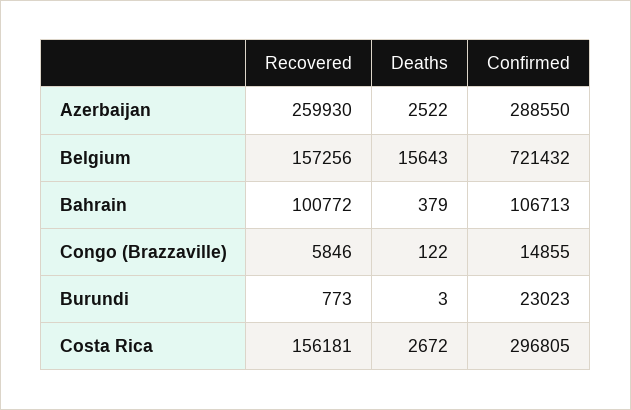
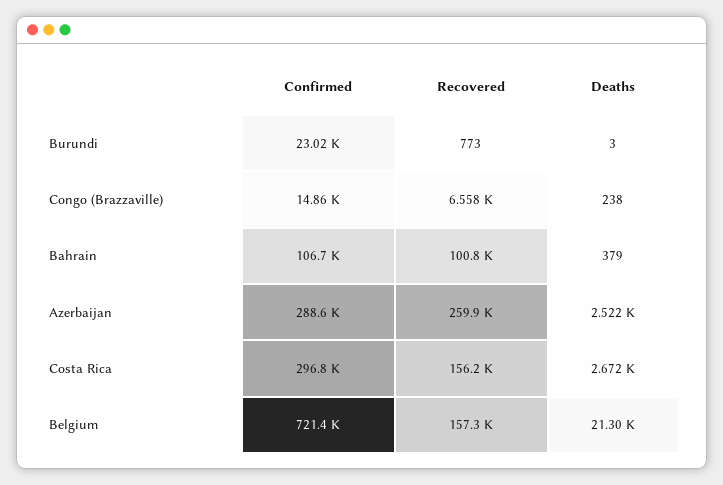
Deaths, Belgium: 15643 -> 21300
Recovered, Congo (Brazzaville): 5846 -> 6558
Deaths, Congo (Brazzaville): 122 -> 238

